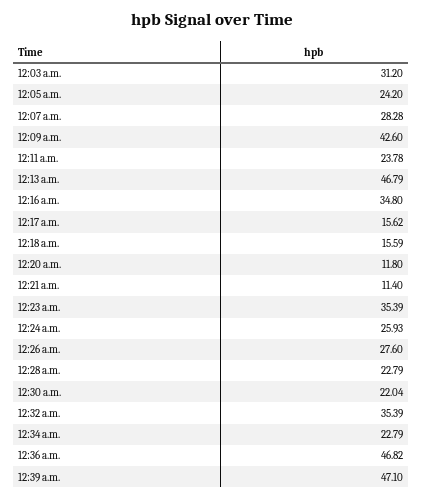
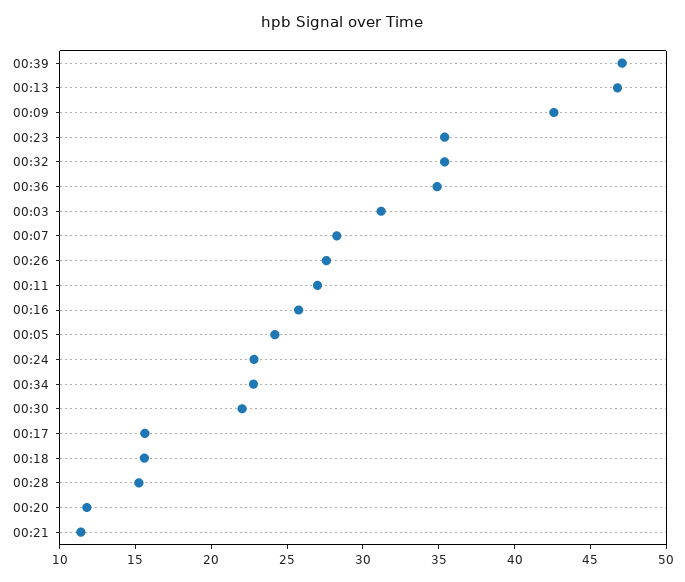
12:11 a.m.: 23.78 -> 27
12:16 a.m.: 34.8 -> 26
12:24 a.m.: 25.93 -> 23
12:28 a.m.: 22.79 -> 15
12:36 a.m.: 46.82 -> 35

